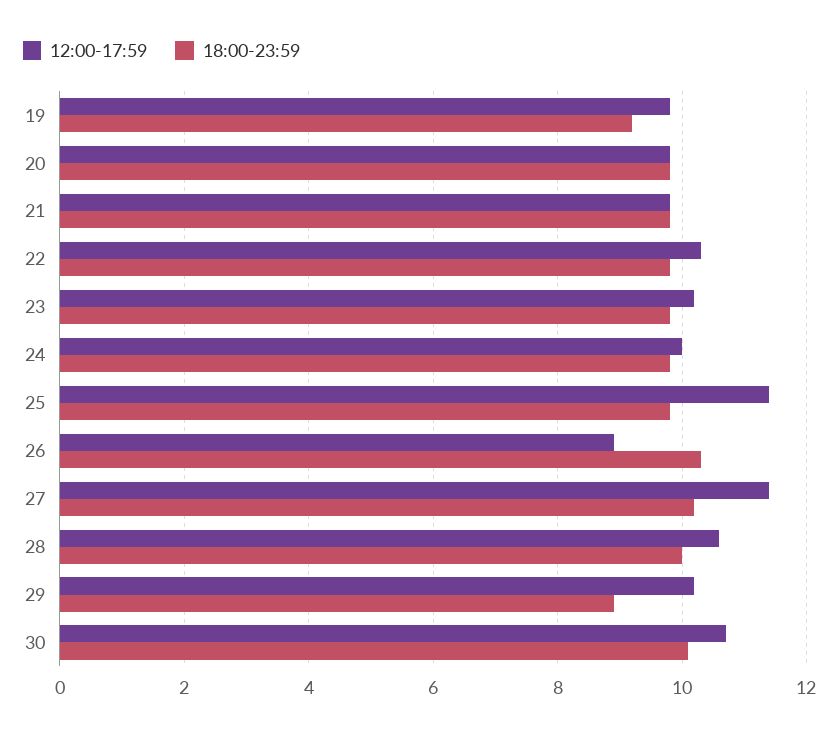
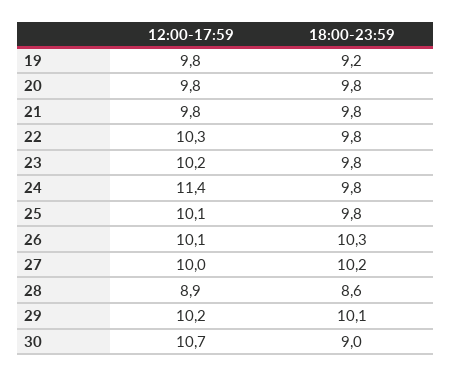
12:00-17:59, 24: 10 -> 11.4
12:00-17:59, 25: 11.5 -> 10.1
12:00-17:59, 26: 9 -> 10.1
12:00-17:59, 27: 11.5 -> 10
12:00-17:59, 28: 10.5 -> 8.9
18:00-23:59, 28: 10 -> 8.6
18:00-23:59, 29: 9 -> 10.1
18:00-23:59, 30: 10 -> 9

